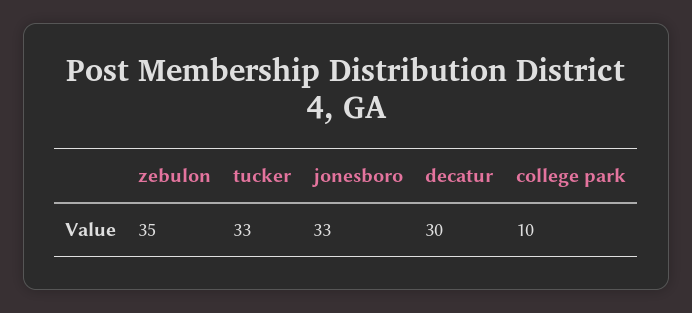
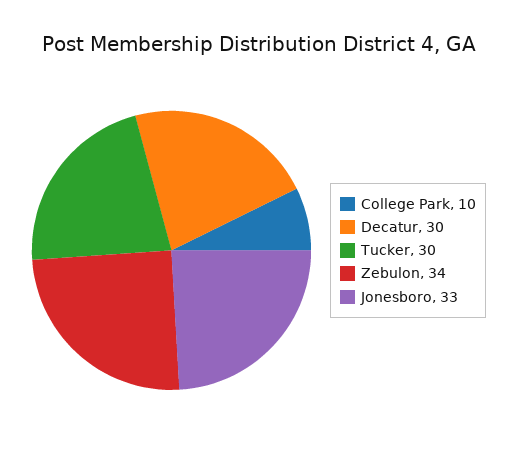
zebulon: 35 -> 34
tucker: 33 -> 30

